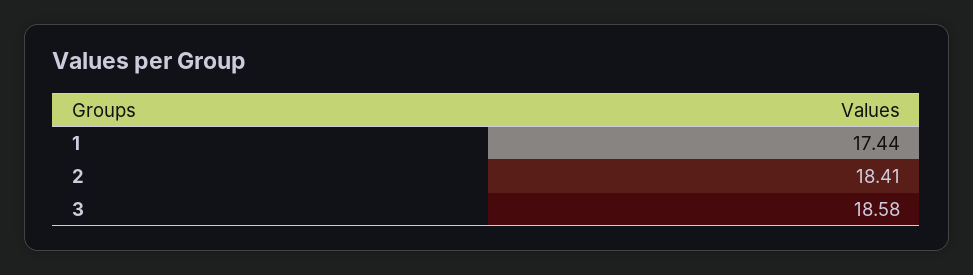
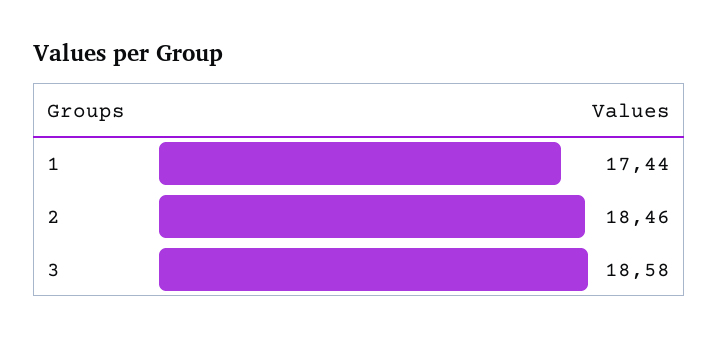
2: 18.41 -> 18.46

